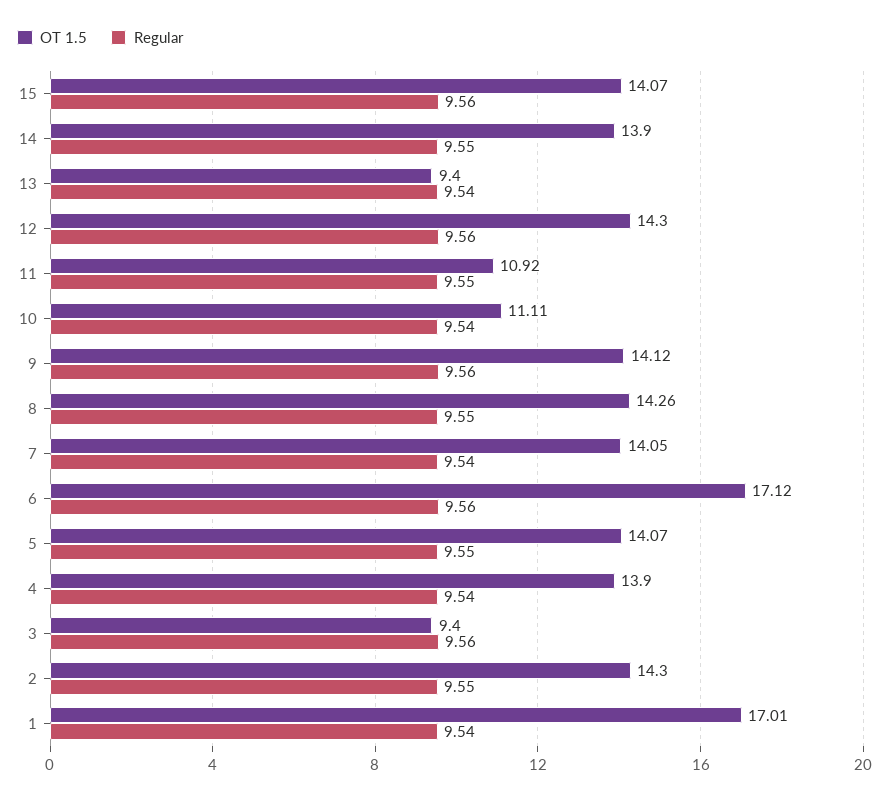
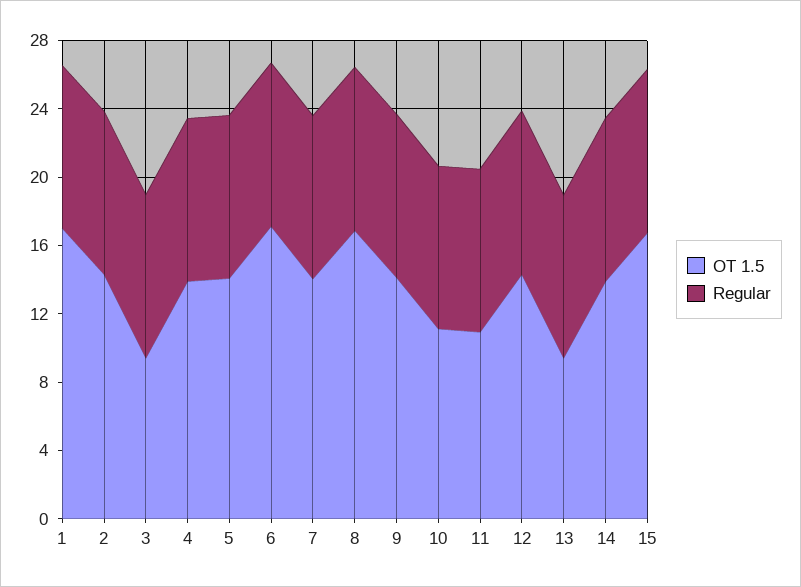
OT 1.5, 15: 14.07 -> 17
OT 1.5, 8: 14.26 -> 17

